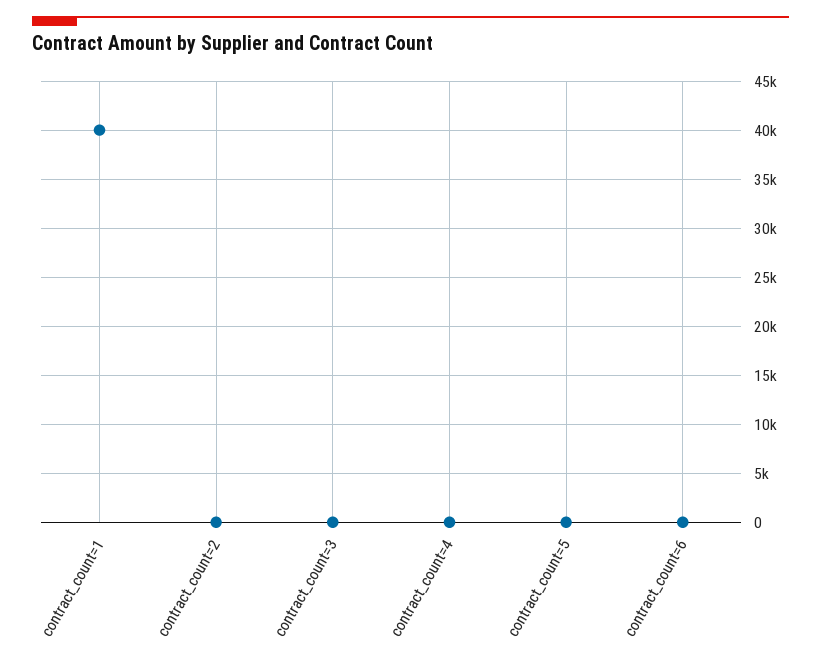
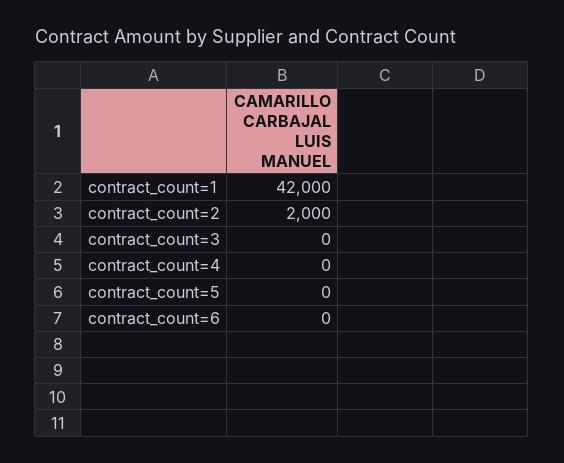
contract_count=1: 40000 -> 42000
contract_count=2: 0 -> 2000

